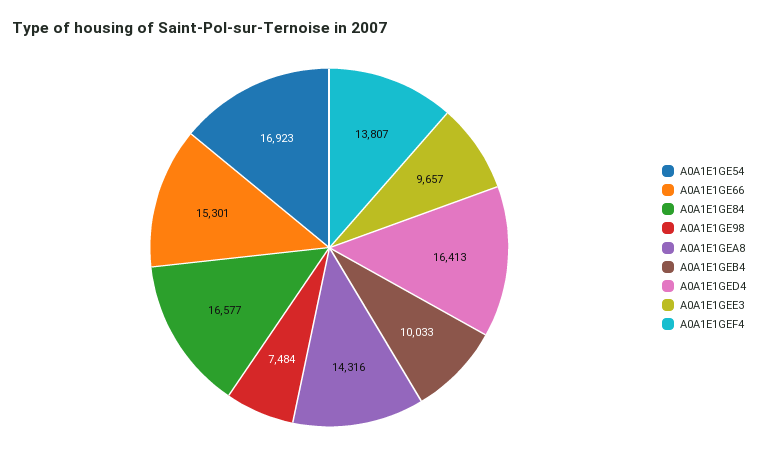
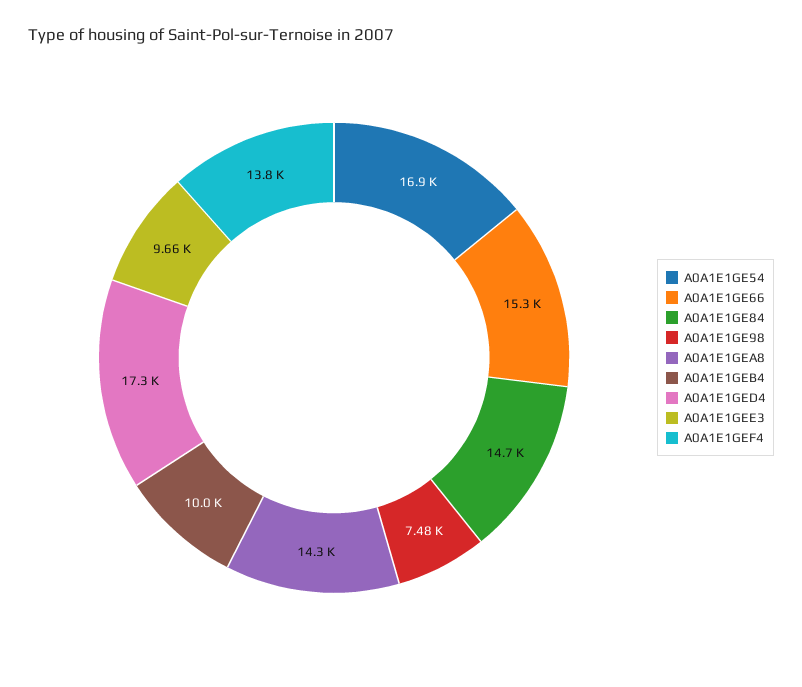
A0A1E1GE84: 16577 -> 14700
A0A1E1GED4: 16413 -> 17300

